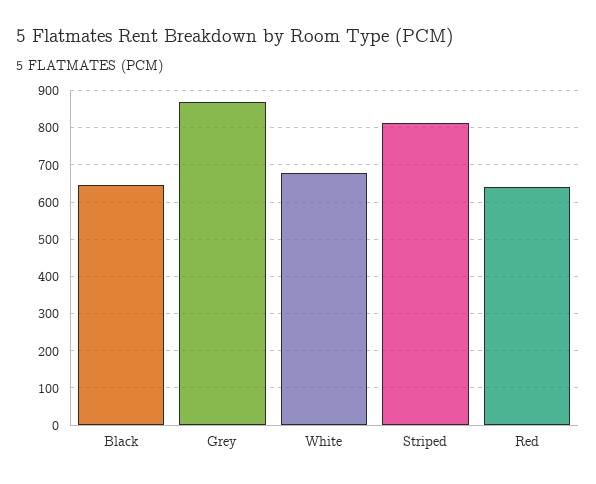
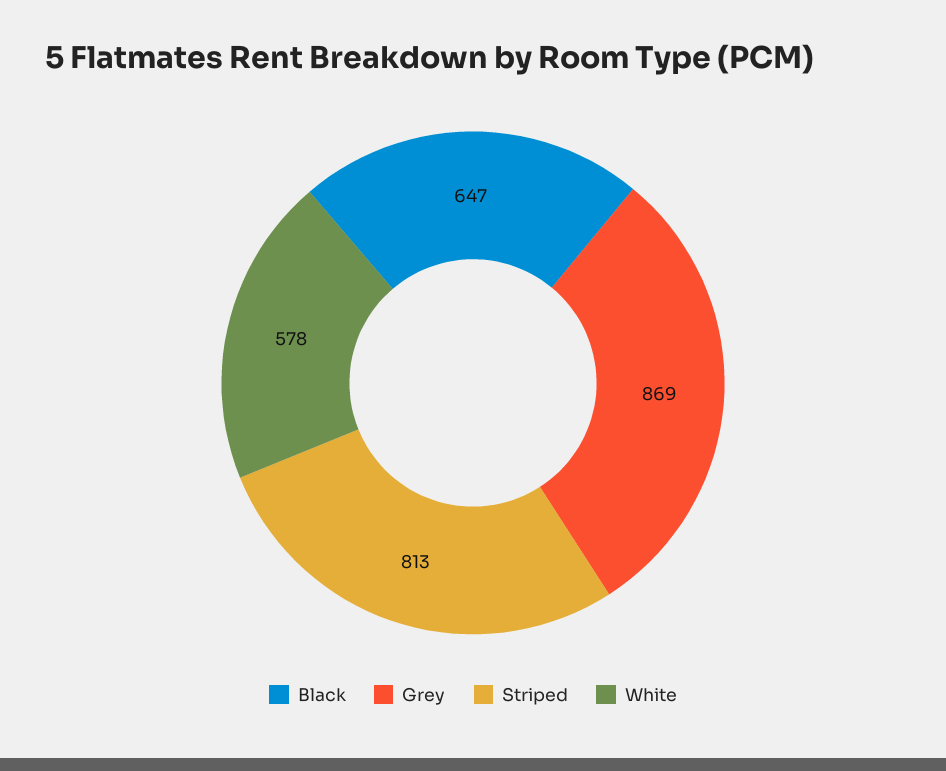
White: 680 -> 578
Red: 640 -> none

